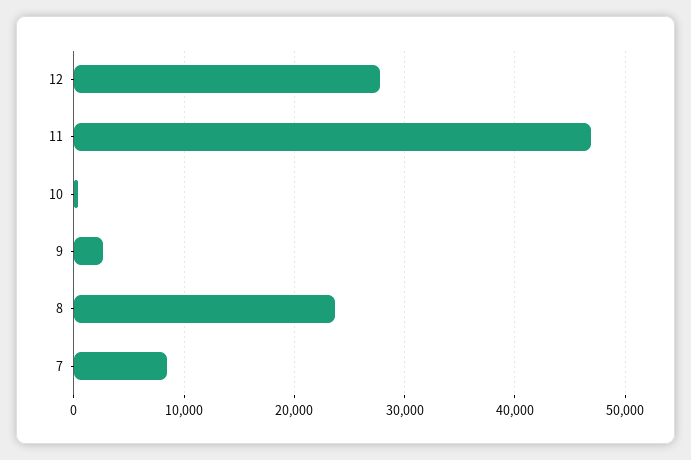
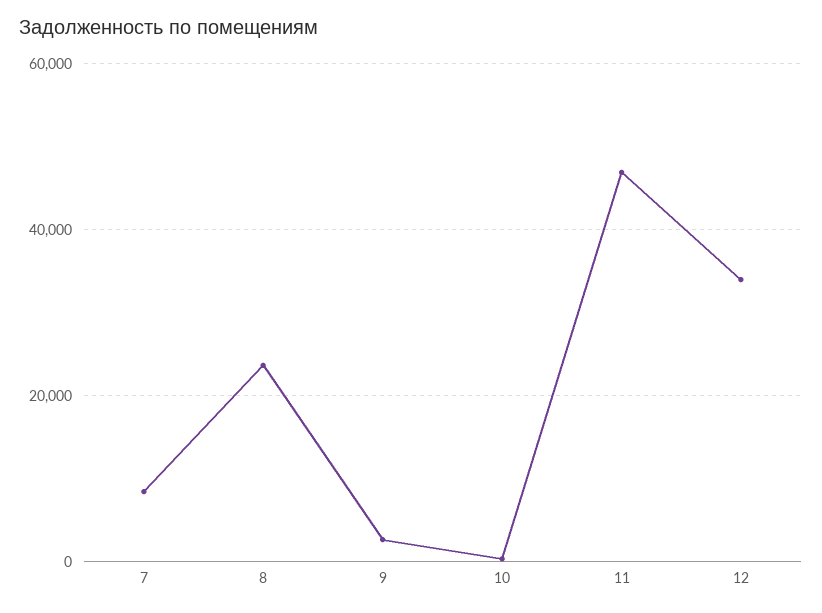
12: 28000 -> 34000

